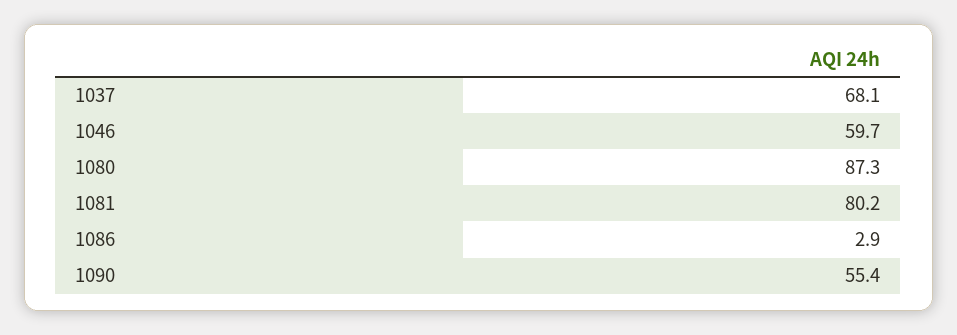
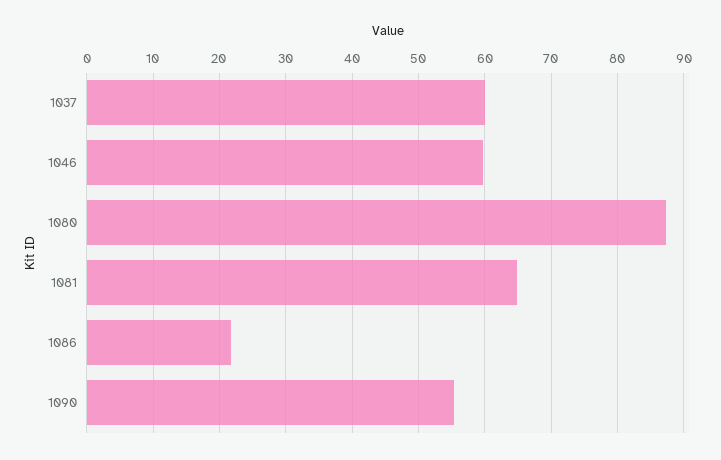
1037: 68.1 -> 60
1081: 80.2 -> 65
1086: 2.9 -> 22

